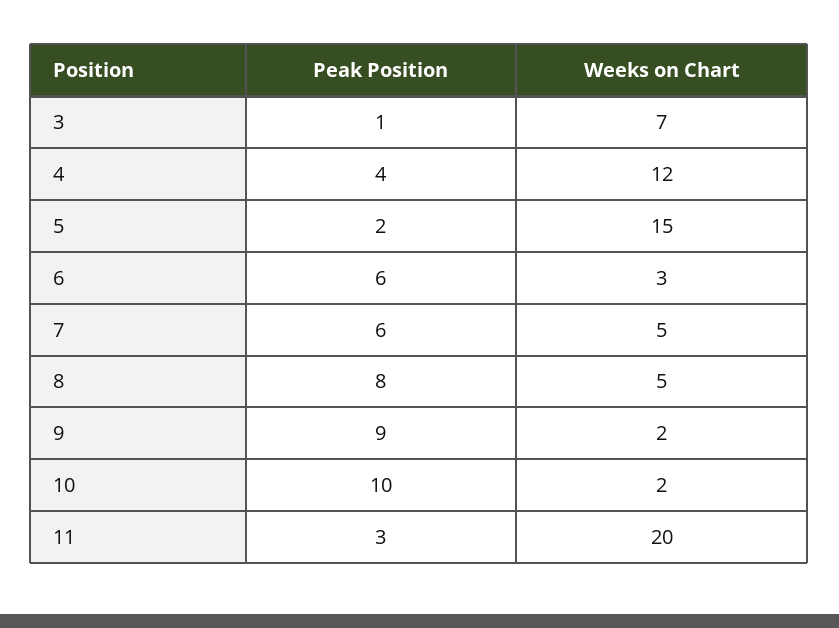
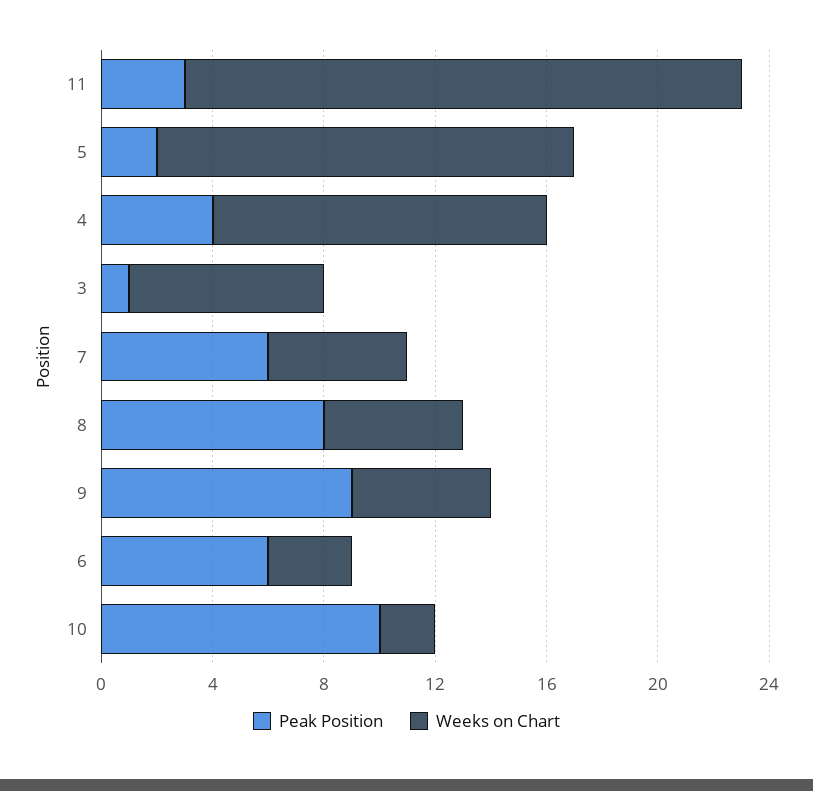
Weeks on Chart, 9: 2 -> 5

